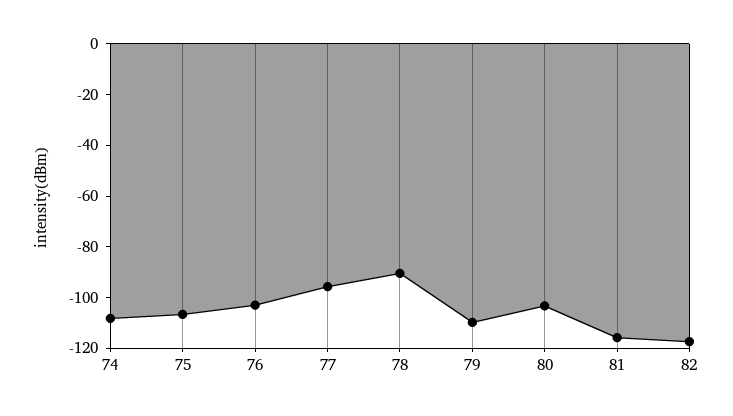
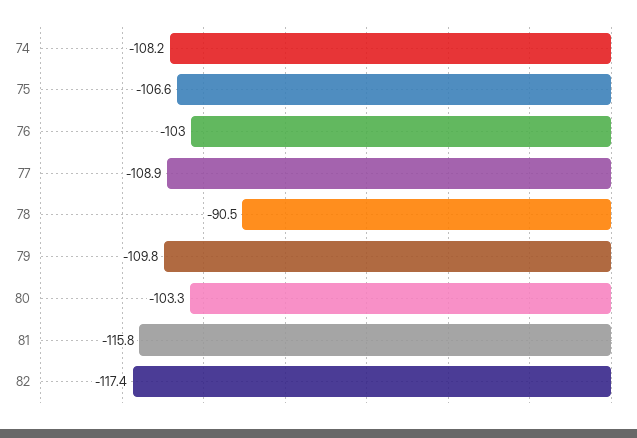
77: -95 -> -108.9

